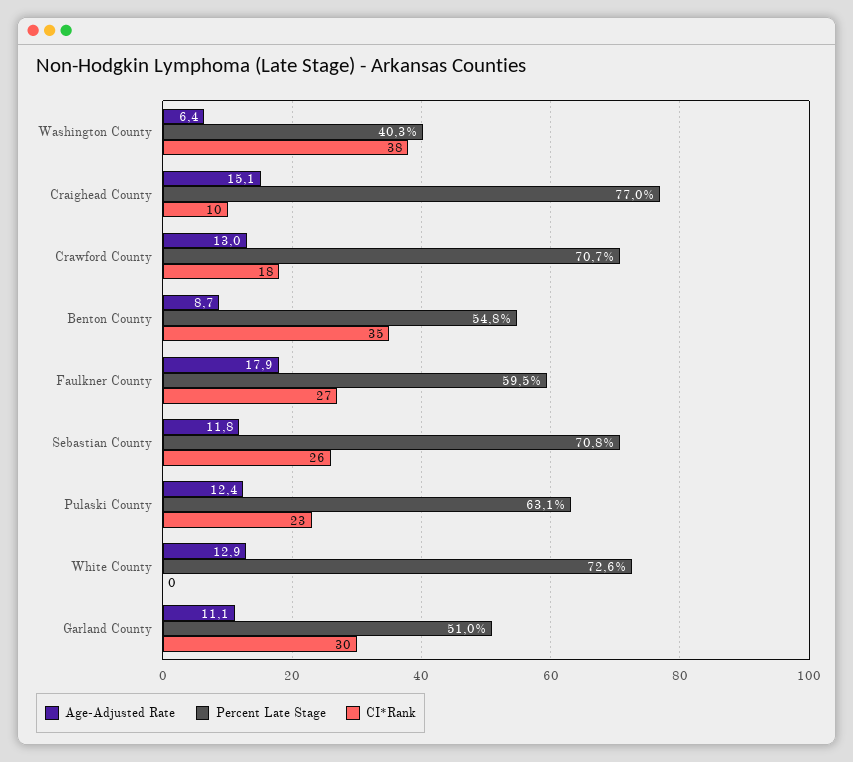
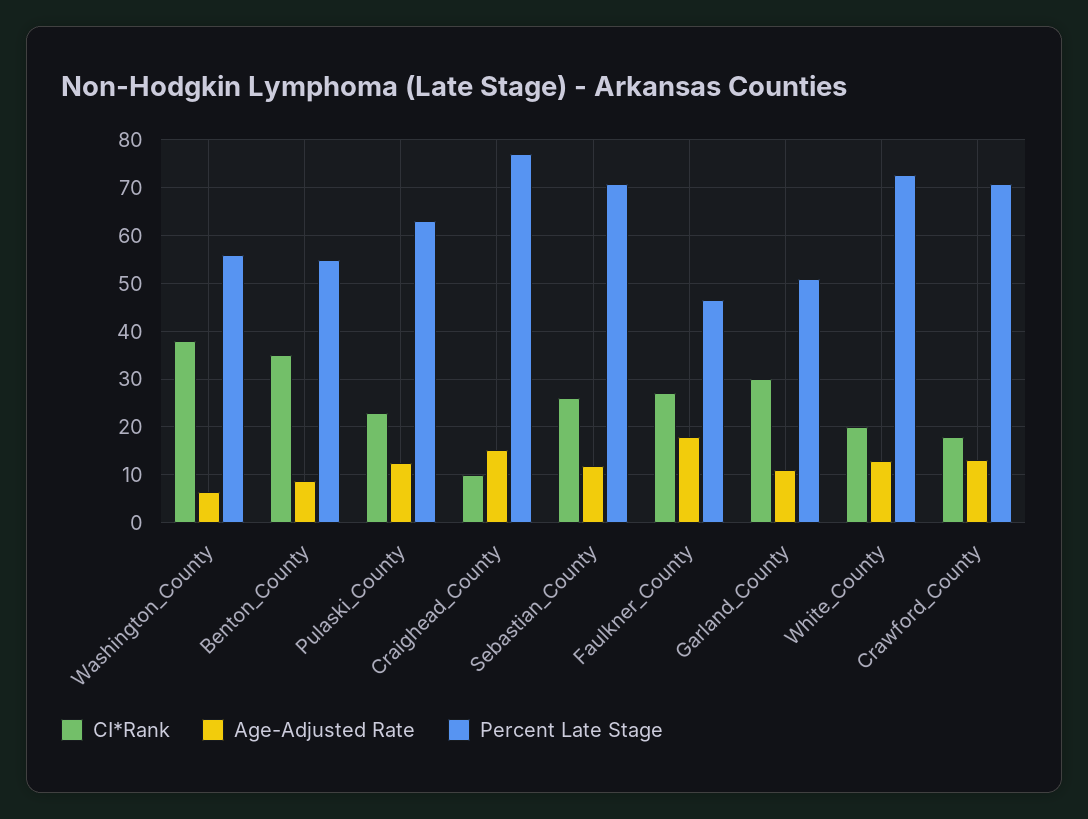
Percent Late Stage, Washington County: 40.3 -> 56
Percent Late Stage, Faulkner County: 59.5 -> 46
CI*Rank, White County: 0 -> 20

